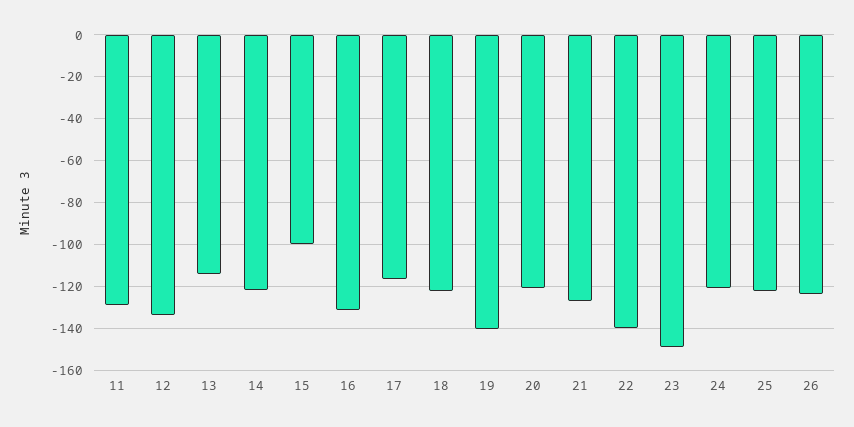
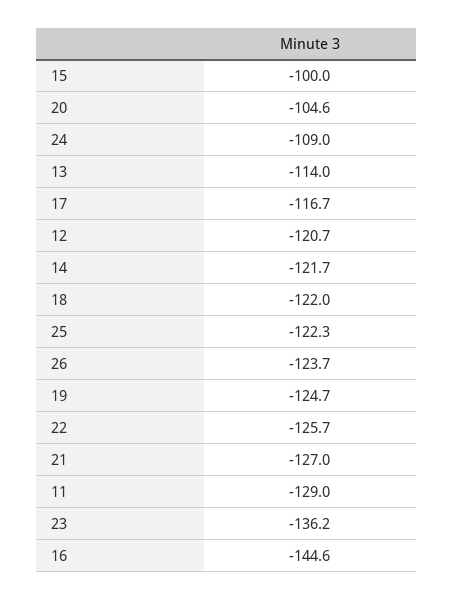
12: -135 -> -120.7
16: -130 -> -144.6
19: -140 -> -124.7
20: -120 -> -104.6
22: -140 -> -125.7
23: -150 -> -136.2
24: -120 -> -109

